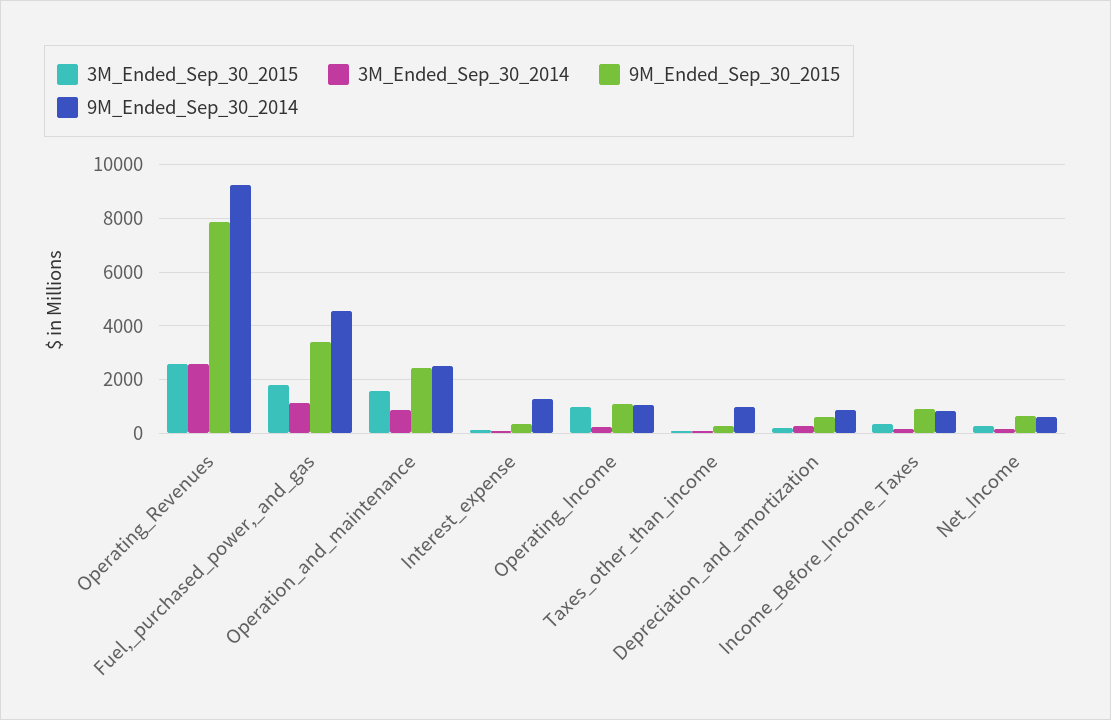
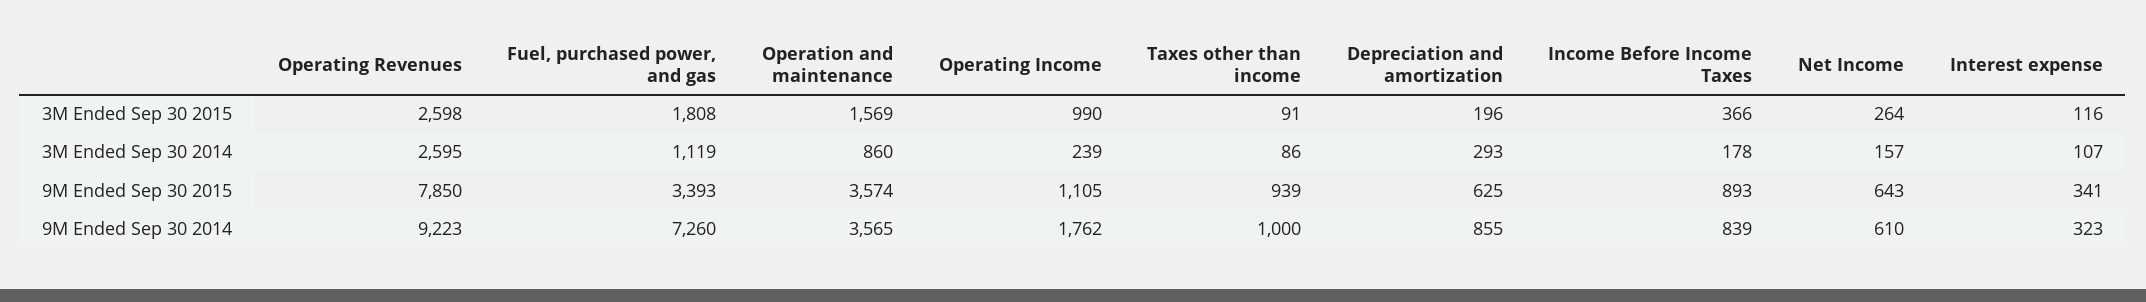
9M_Ended_Sep_30_2014, Fuel,_purchased_power,_and_gas: 4500 -> 7260
9M_Ended_Sep_30_2015, Operation_and_maintenance: 2500 -> 3574
9M_Ended_Sep_30_2014, Operation_and_maintenance: 2500 -> 3565
9M_Ended_Sep_30_2014, Interest_expense: 1250 -> 323
9M_Ended_Sep_30_2014, Operating_Income: 1000 -> 1762
9M_Ended_Sep_30_2015, Taxes_other_than_income: 250 -> 939

